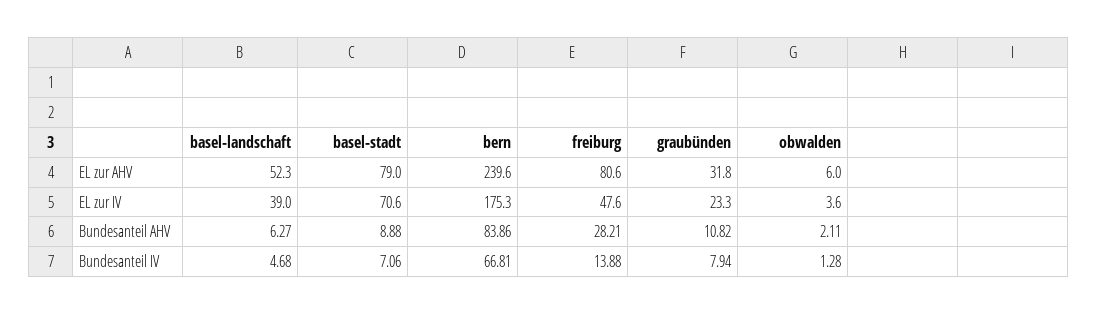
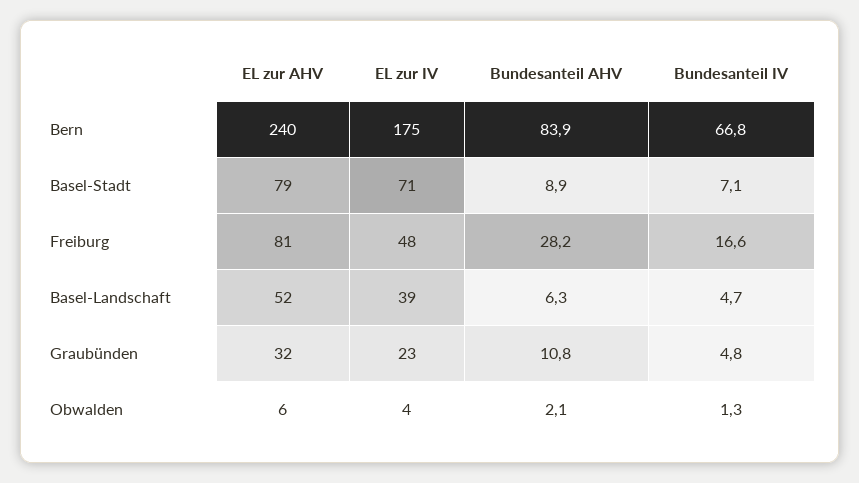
freiburg, Bundesanteil IV: 13.88 -> 16.6
graubünden, Bundesanteil IV: 7.94 -> 4.8

